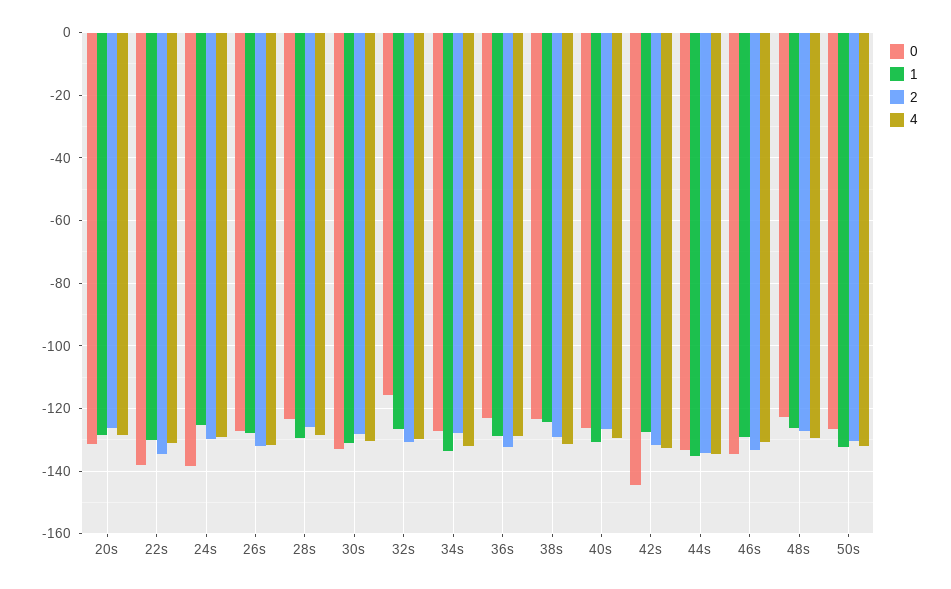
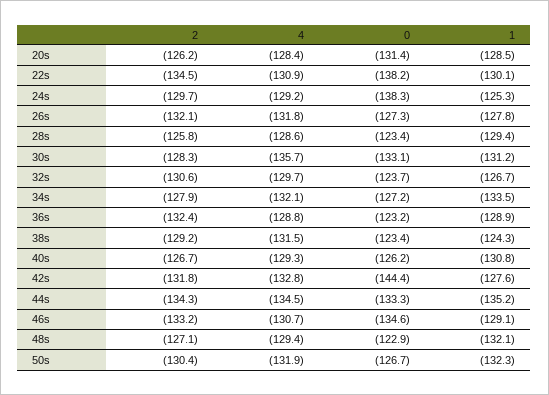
4, 30s: -130 -> -135.7
0, 32s: -116 -> -123.7
1, 48s: -126 -> -132.1

